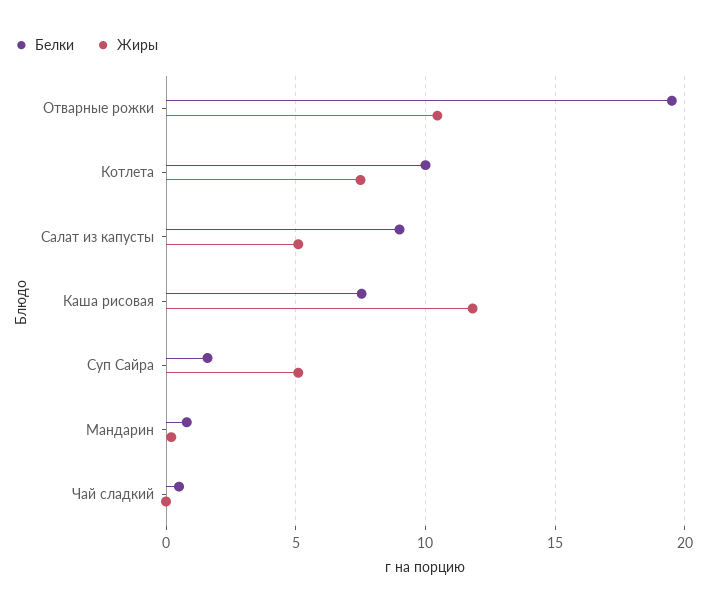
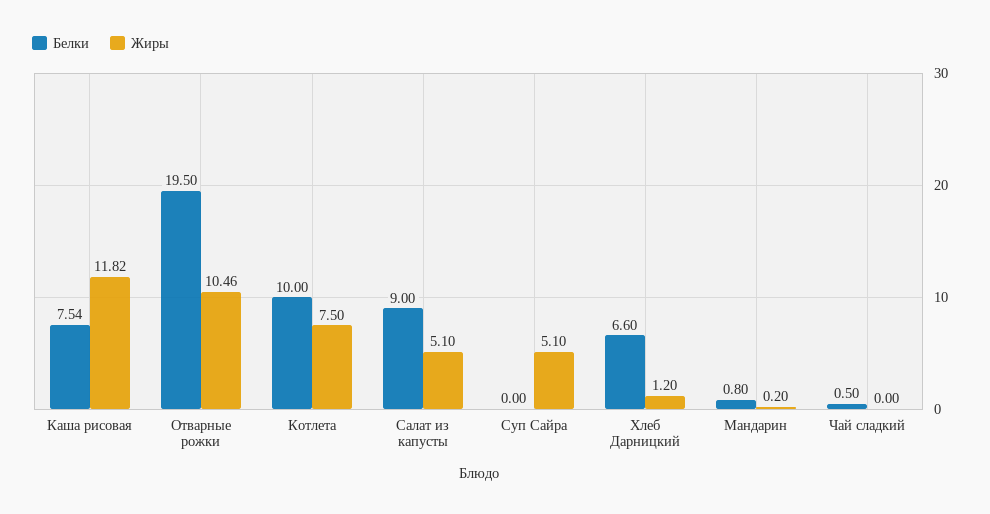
Белки, Суп Сайра: 1.5 -> 0
Белки, Хлеб Дарницкий: none -> 6.6
Жиры, Хлеб Дарницкий: none -> 1.2

